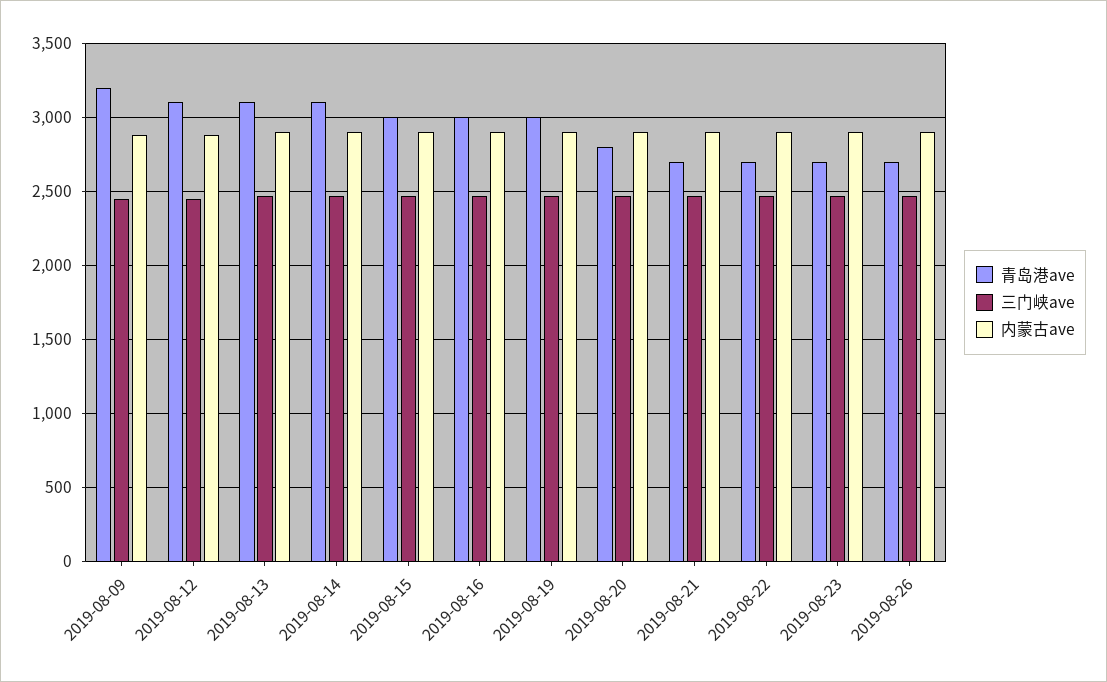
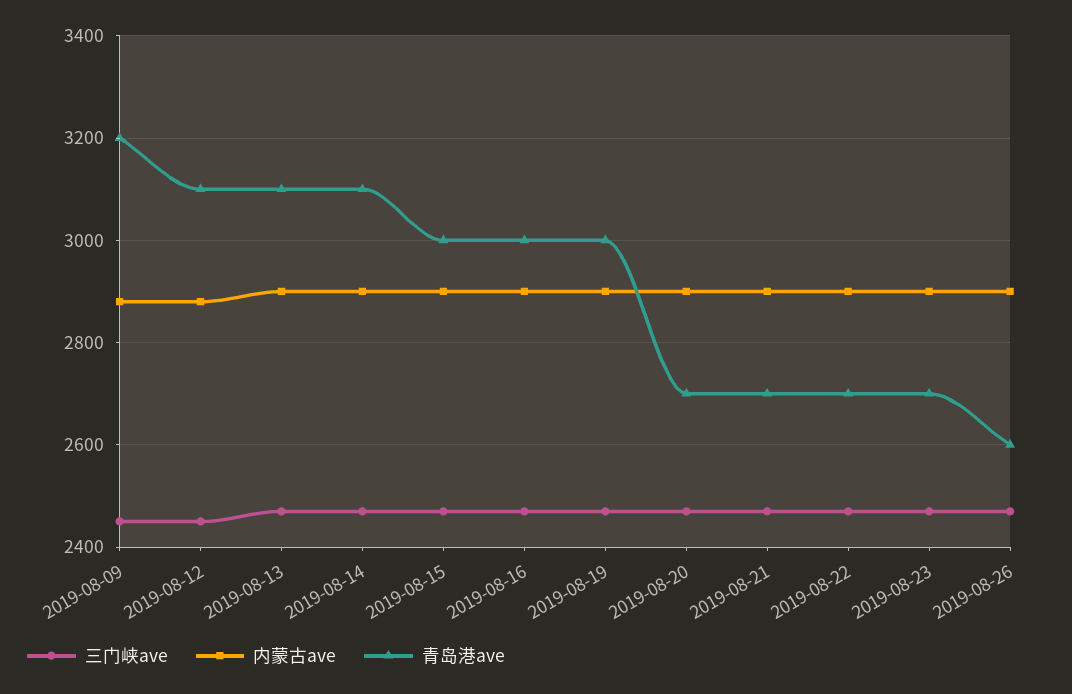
青岛港ave, 2019-08-20: 2800 -> 2700
青岛港ave, 2019-08-26: 2700 -> 2600

